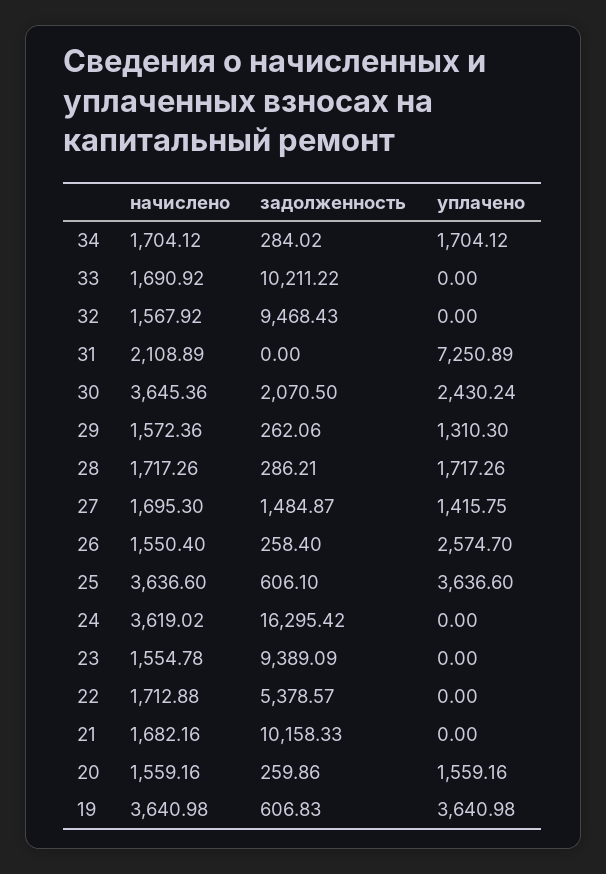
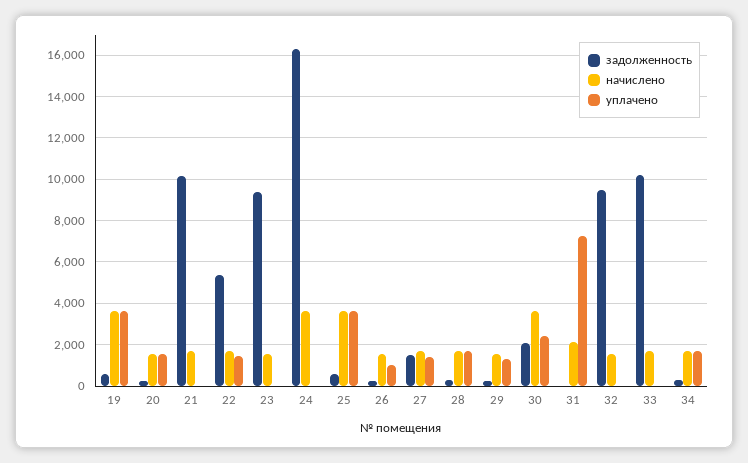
уплачено, 26: 2574.7 -> 1000
уплачено, 22: 0 -> 1500

